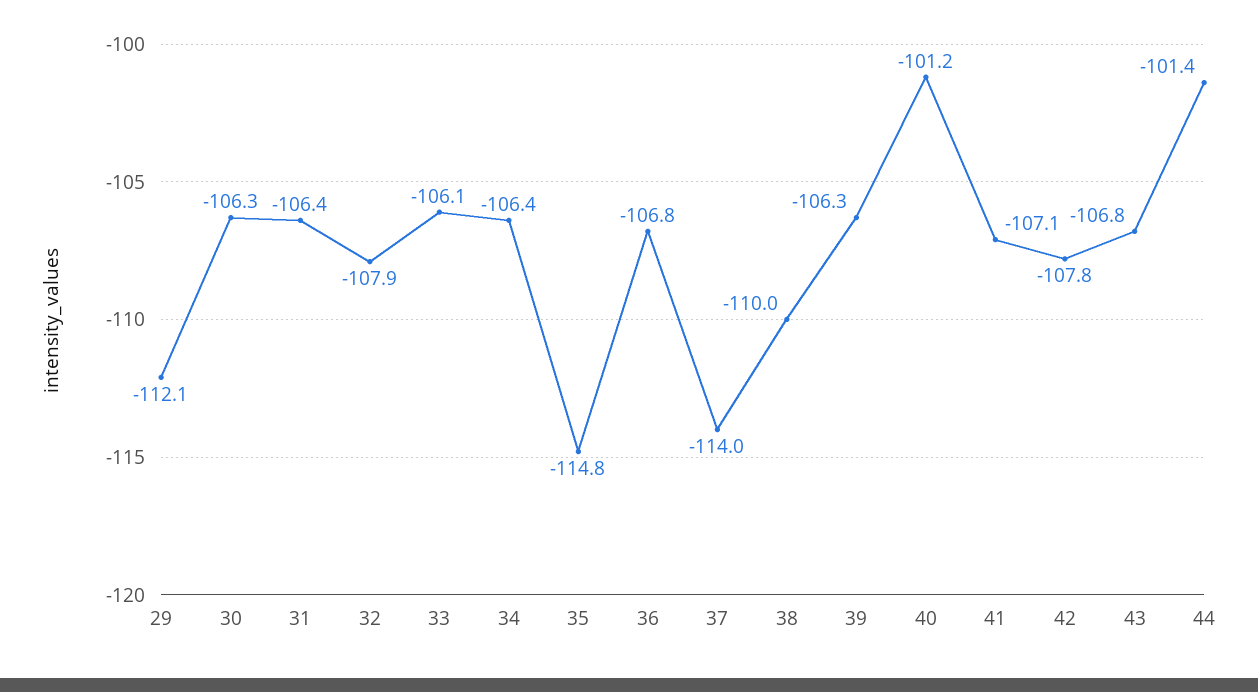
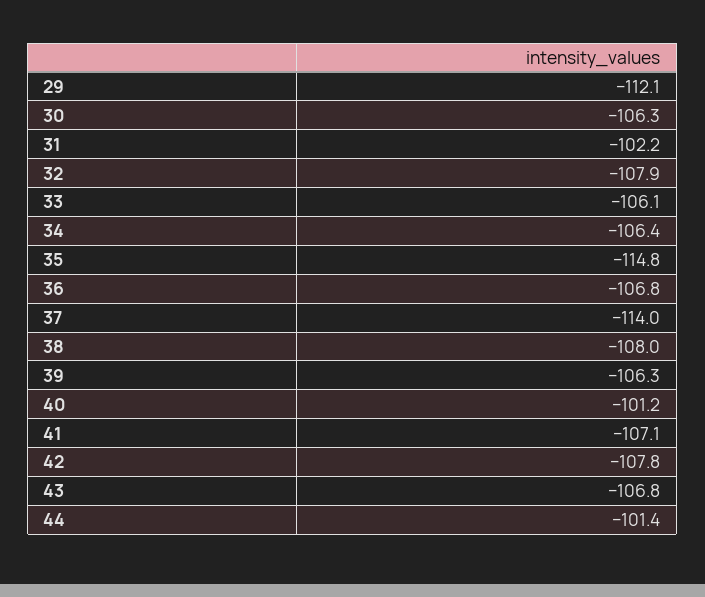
31: -106.4 -> -102.2
38: -110 -> -108

